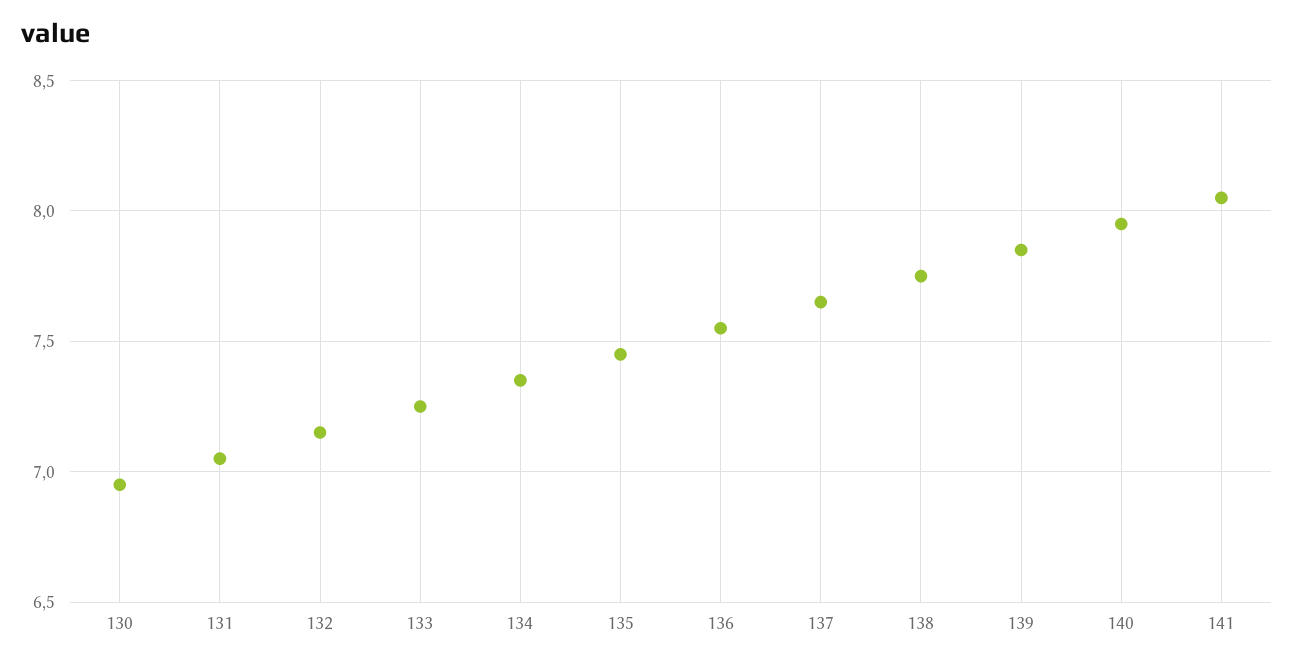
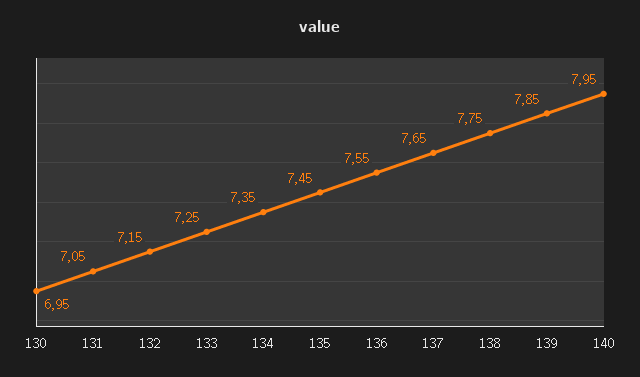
141: 8.05 -> none

